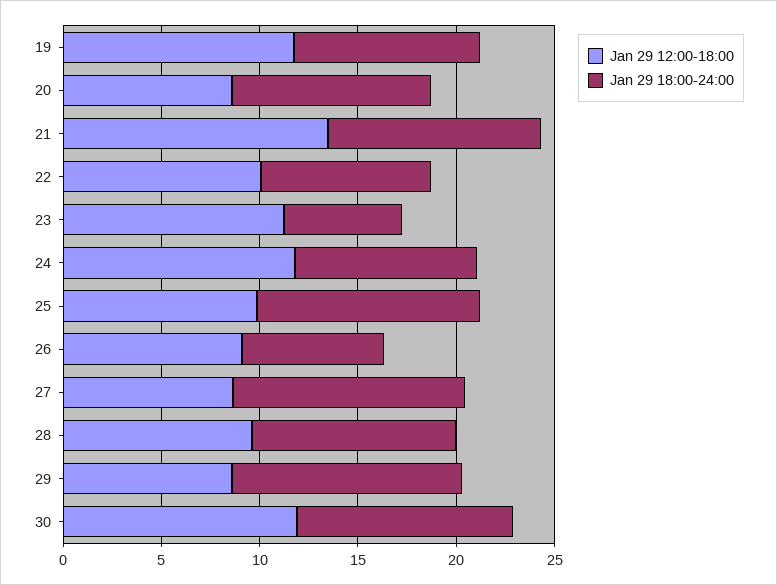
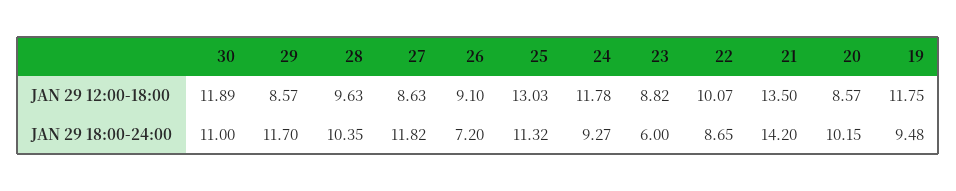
Jan 29 18:00-24:00, 21: 11 -> 14.2
Jan 29 12:00-18:00, 23: 11 -> 8.82
Jan 29 12:00-18:00, 25: 10 -> 13.03

